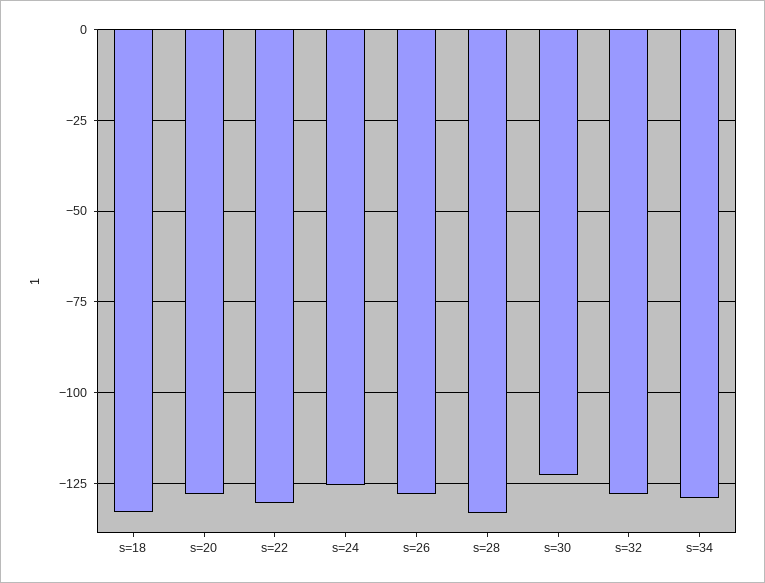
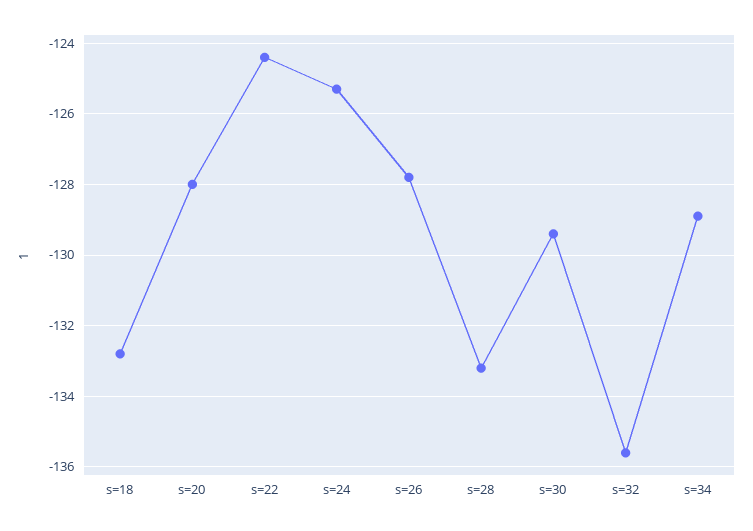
s=22: -130 -> -124.5
s=30: -122.5 -> -129.5
s=32: -127.5 -> -135.5

